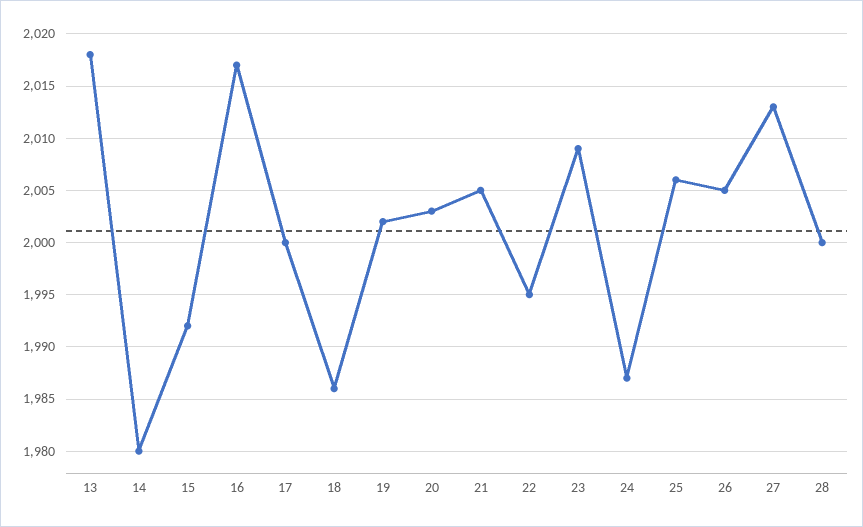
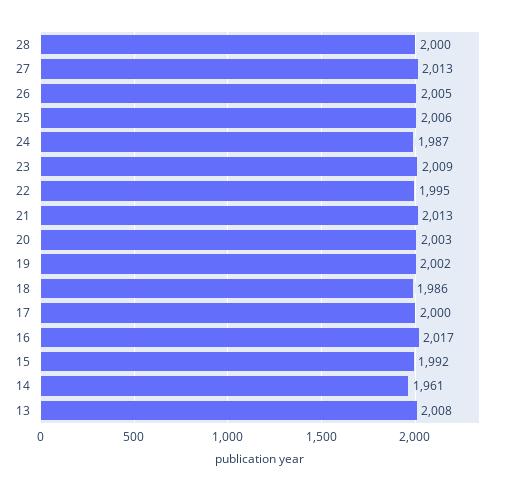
13: 2018 -> 2008
14: 1980 -> 1961
21: 2005 -> 2013

